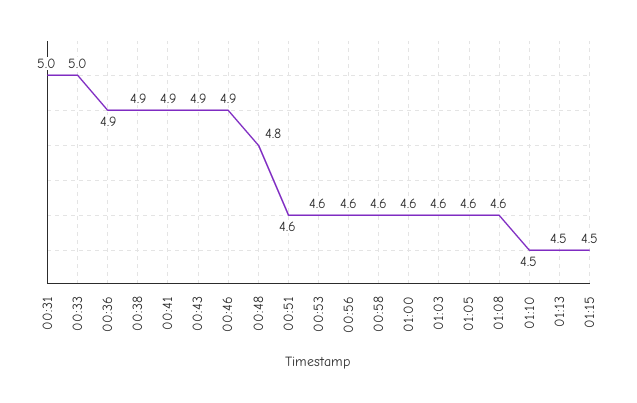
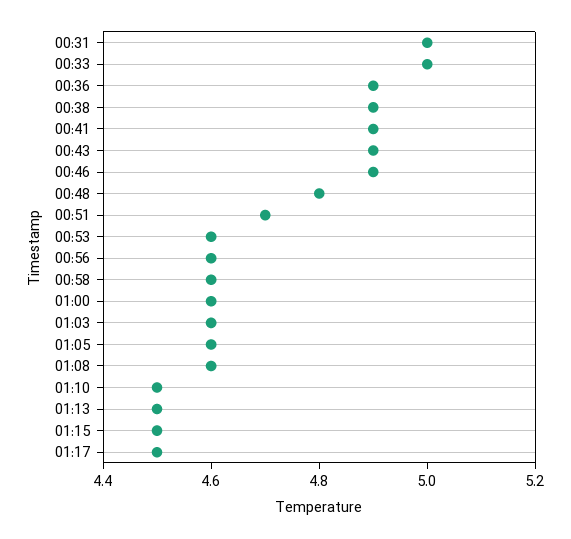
00:51: 4.6 -> 4.7
01:17: none -> 4.5

